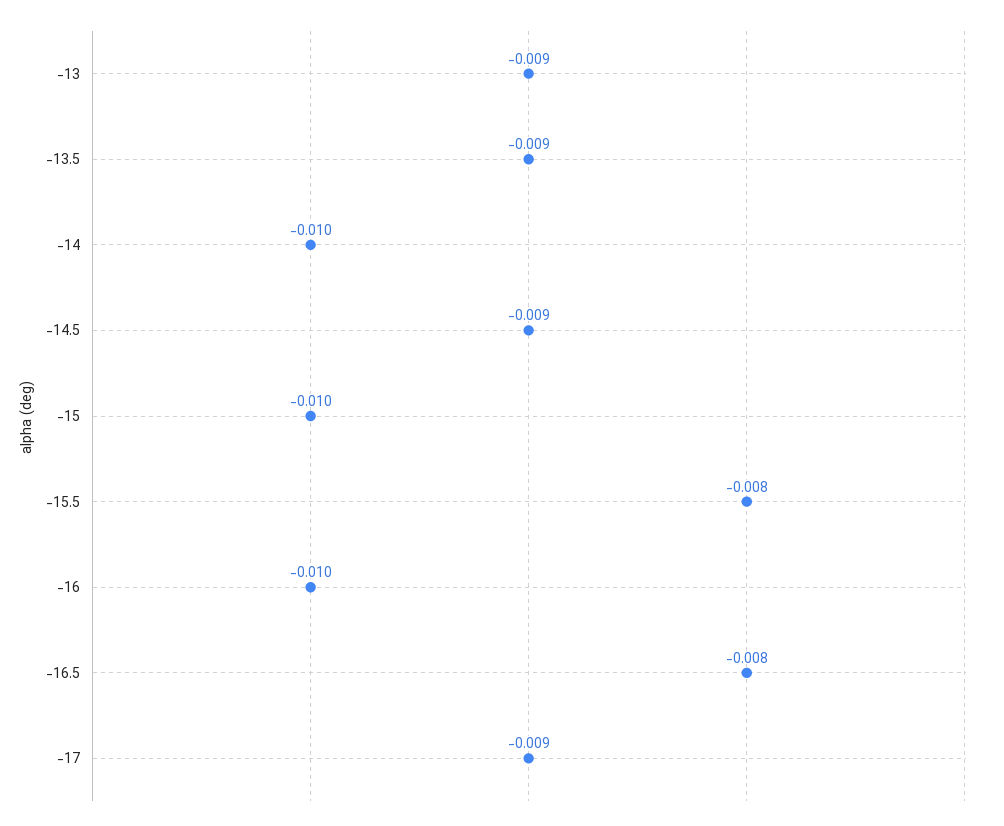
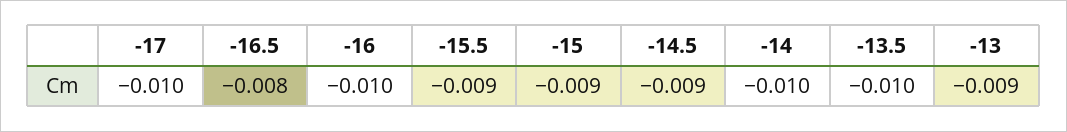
-13.5: -0.009 -> -0.01
-15: -0.01 -> -0.009
-15.5: -0.008 -> -0.009
-17: -0.009 -> -0.01

